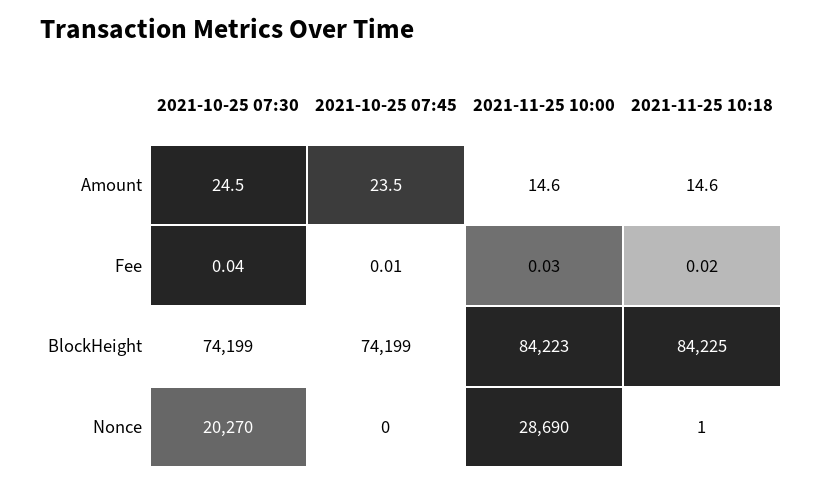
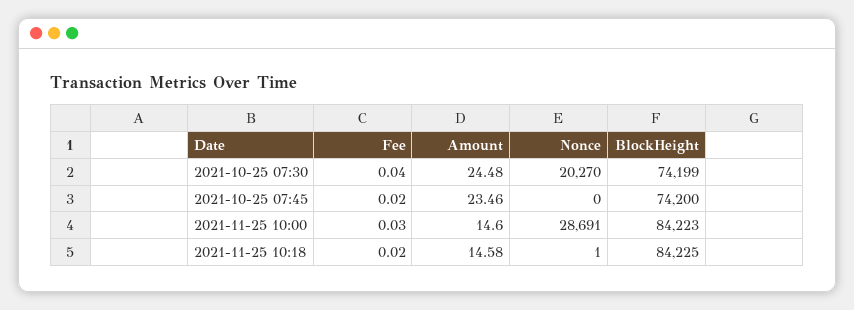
2021-10-25 07:45, Fee: 0.01 -> 0.02
2021-10-25 07:45, BlockHeight: 74199 -> 74200
2021-11-25 10:00, Nonce: 28690 -> 28691

